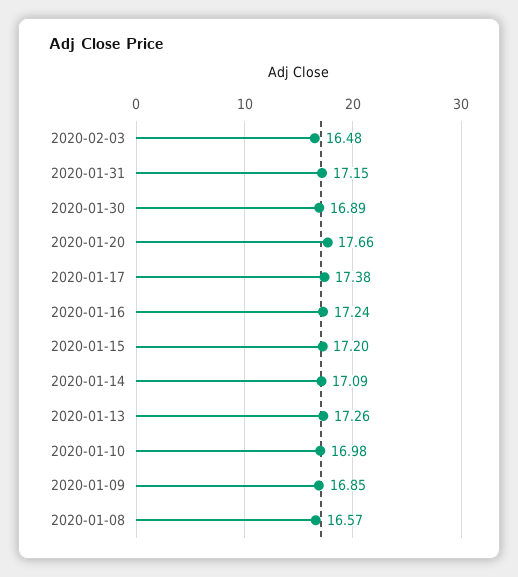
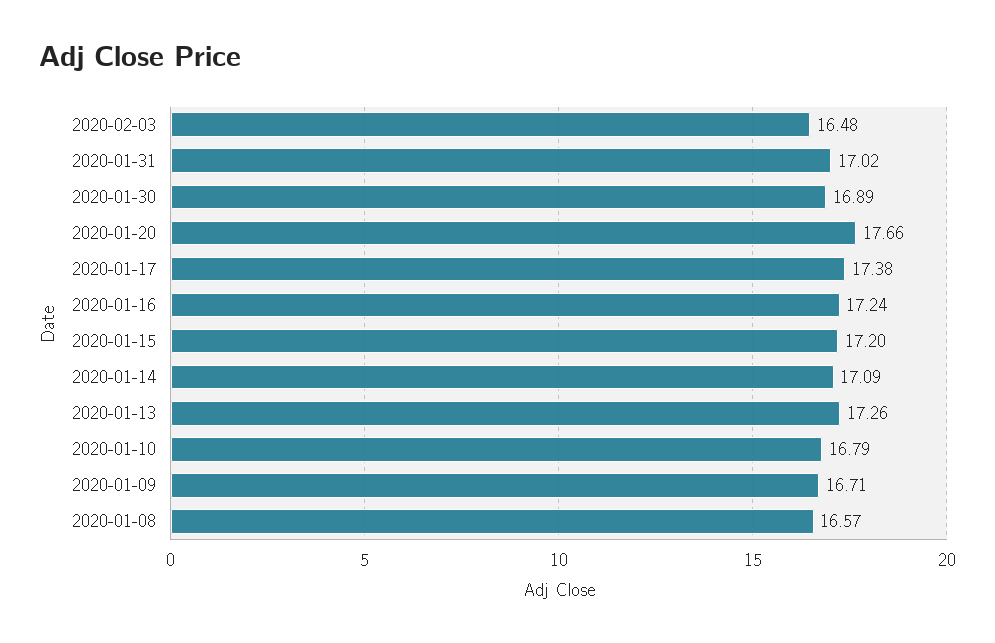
2020-01-31: 17.15 -> 17.02
2020-01-10: 16.98 -> 16.79
2020-01-09: 16.85 -> 16.71

